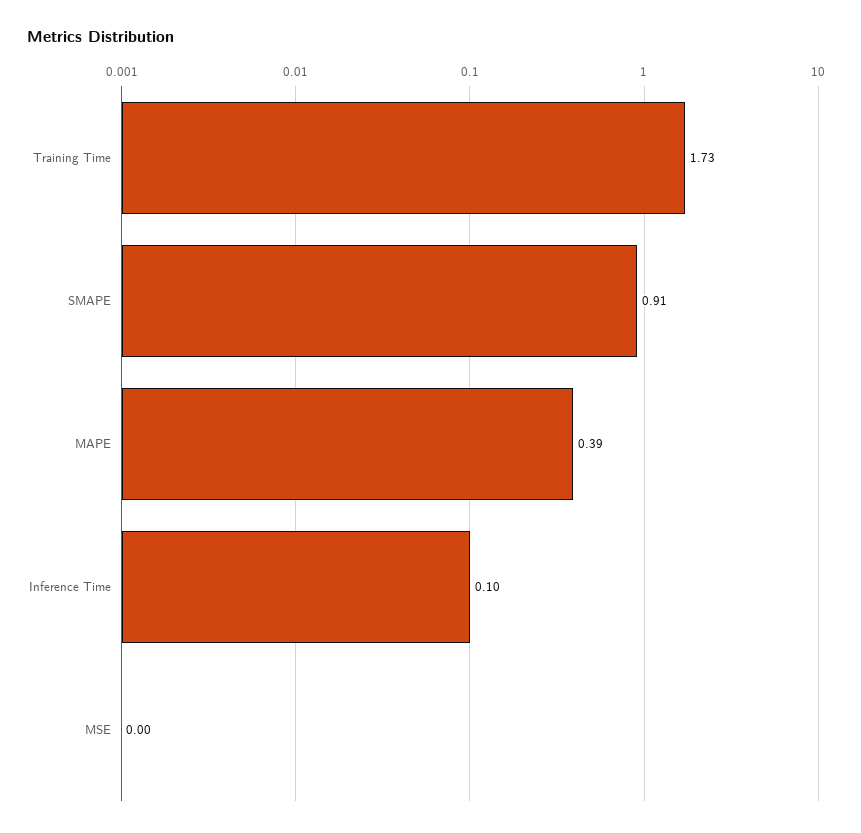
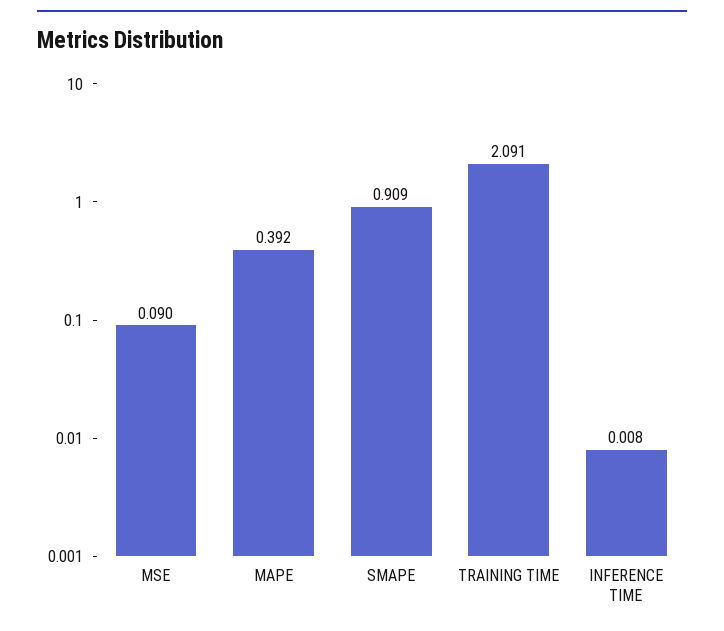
Training Time: 1.73 -> 2.091
Inference Time: 0.1 -> 0.008
MSE: 0 -> 0.09

